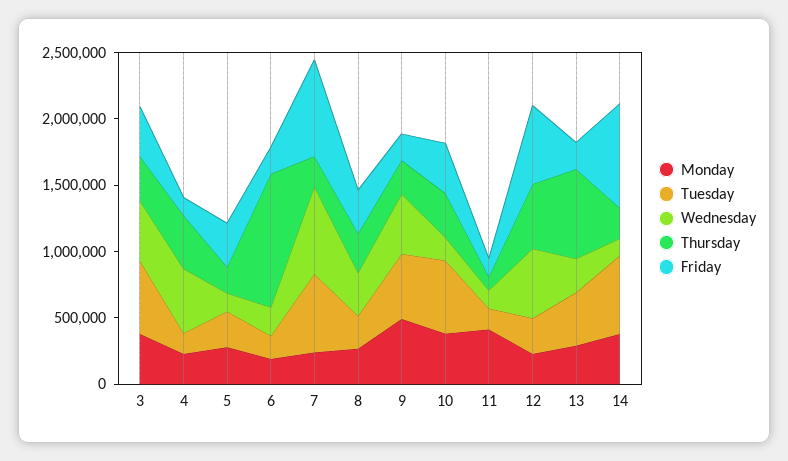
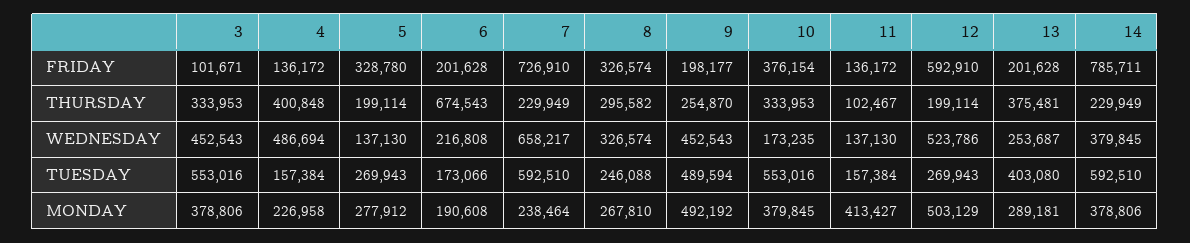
Friday, 3: 400000 -> 101671
Thursday, 6: 1000000 -> 674543
Monday, 12: 200000 -> 503129
Thursday, 12: 500000 -> 199114
Thursday, 13: 700000 -> 375481
Wednesday, 14: 100000 -> 379845

